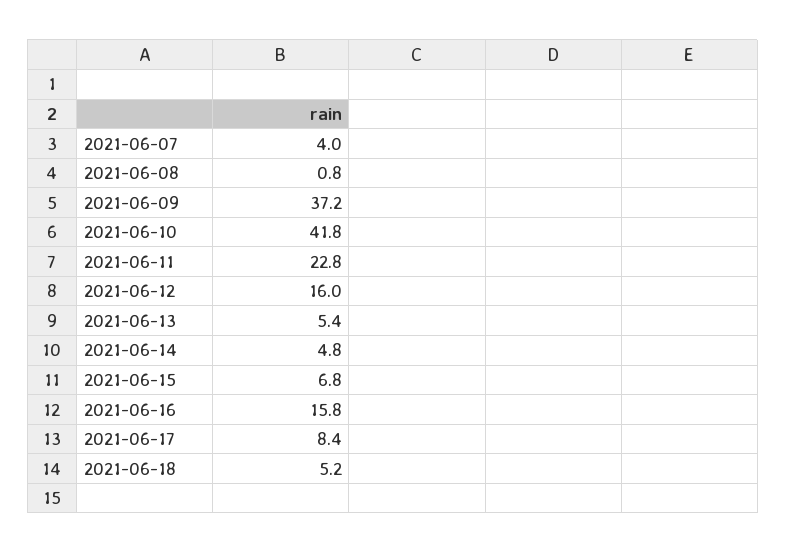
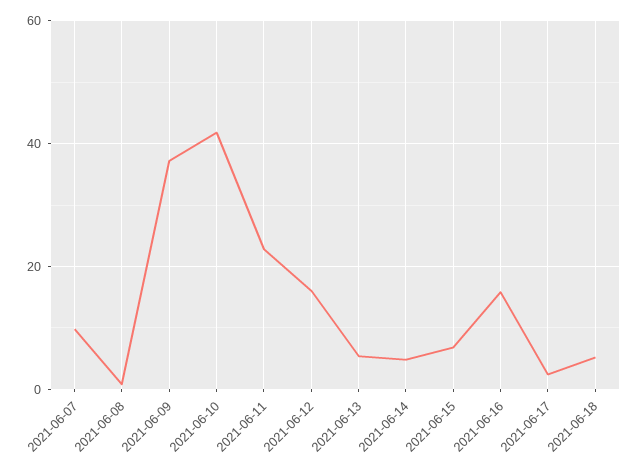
2021-06-07: 4 -> 10
2021-06-17: 8.4 -> 2

